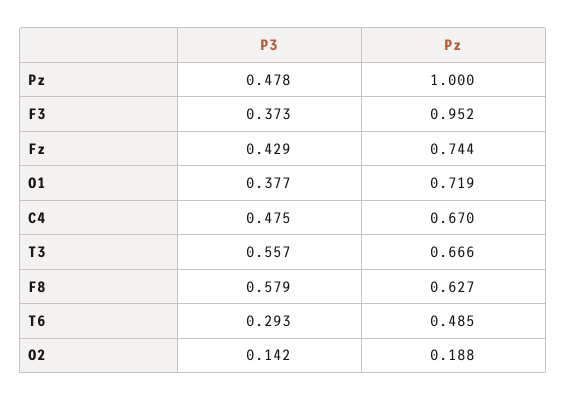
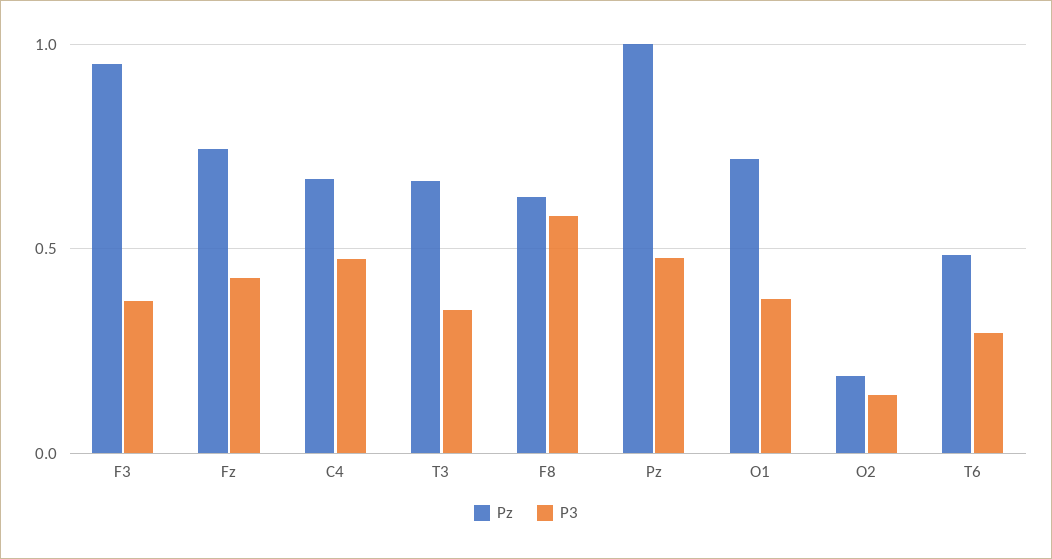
P3, T3: 0.557 -> 0.35

